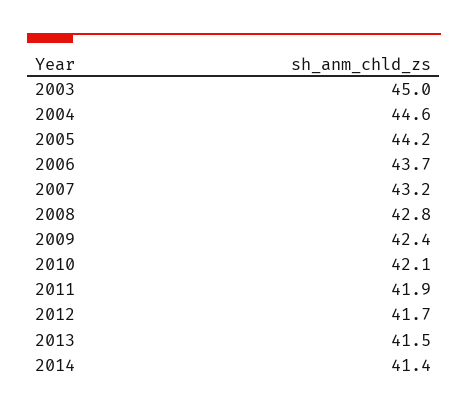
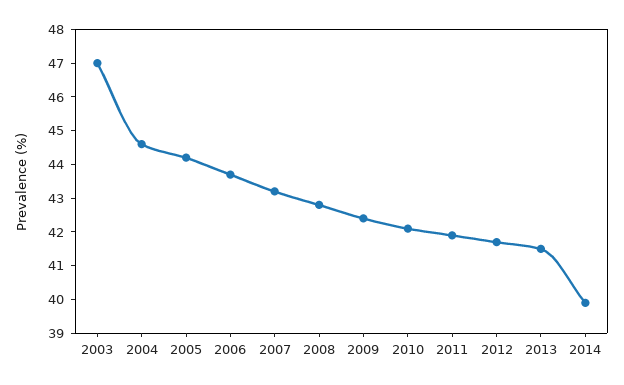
2003: 45 -> 47
2014: 41.4 -> 40

